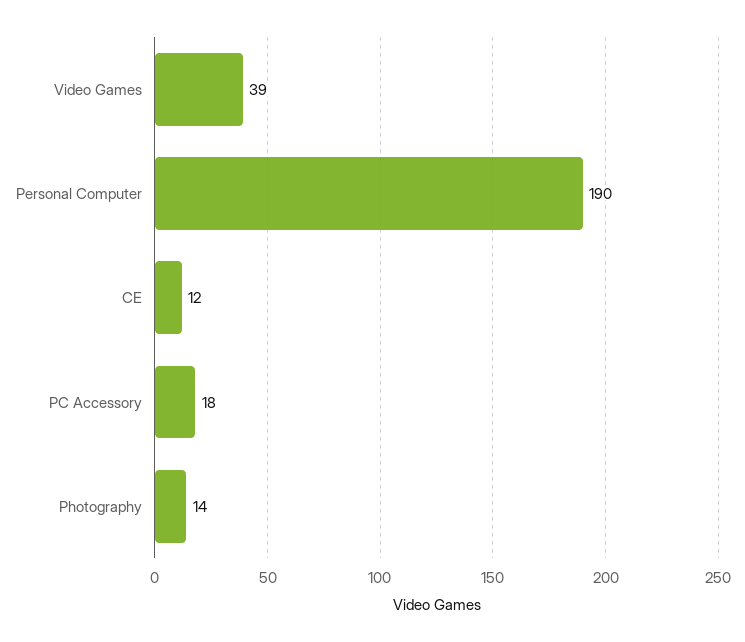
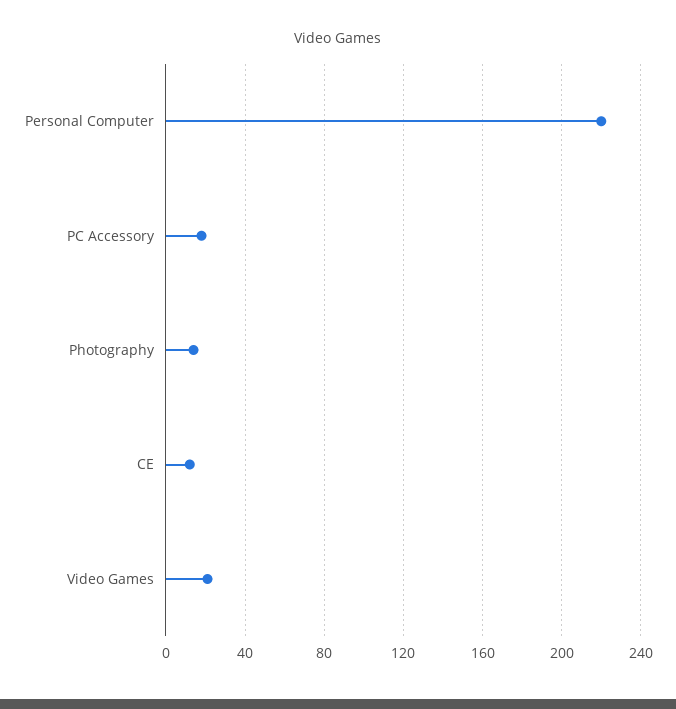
Video Games: 39 -> 20
Personal Computer: 190 -> 220

